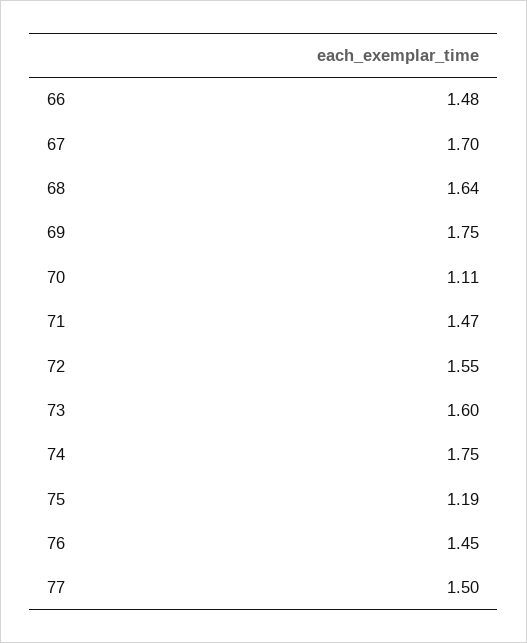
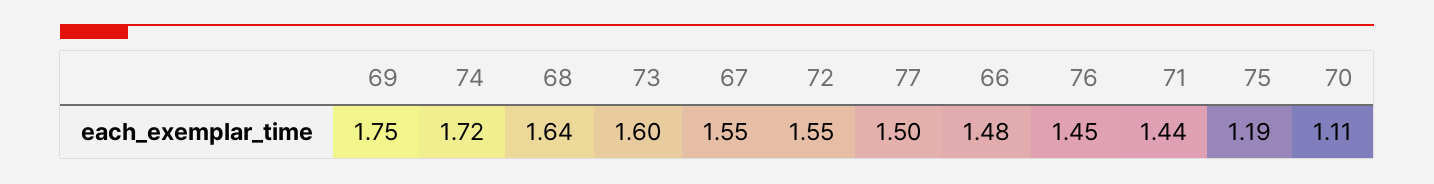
67: 1.7 -> 1.55
71: 1.47 -> 1.44
74: 1.75 -> 1.72

